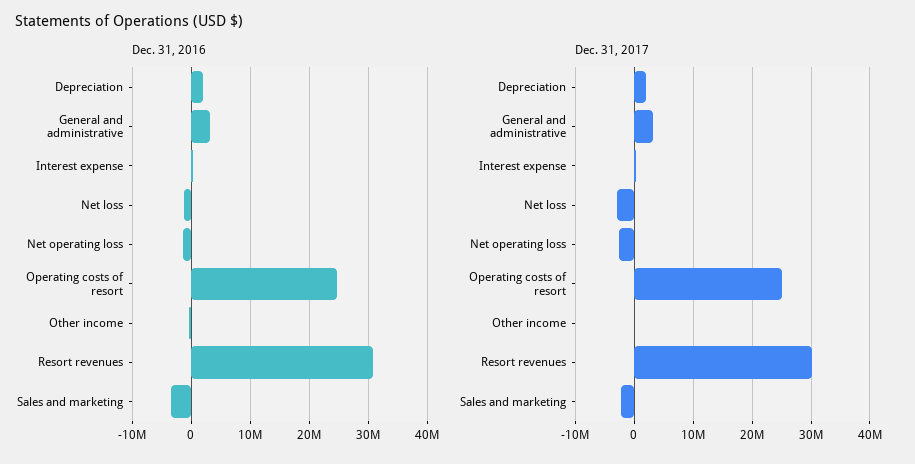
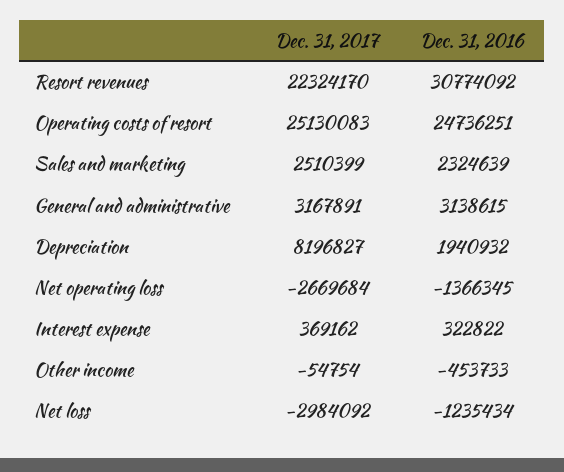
Dec. 31, 2016, Sales and marketing: -4000000 -> 2324639
Dec. 31, 2017, Depreciation: 2000000 -> 8196827
Dec. 31, 2017, Resort revenues: 30000000 -> 22324170
Dec. 31, 2017, Sales and marketing: -2000000 -> 2510399

